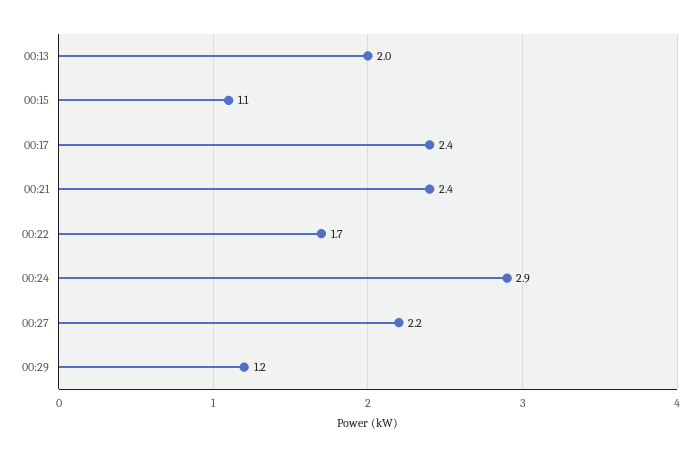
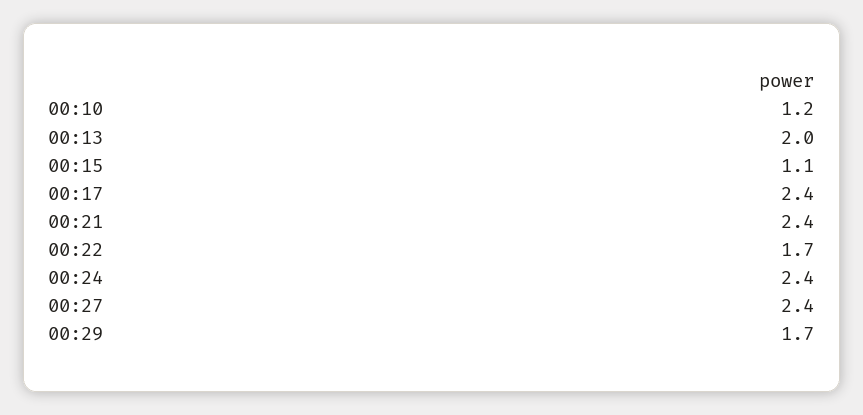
00:24: 2.9 -> 2.4
00:27: 2.2 -> 2.4
00:29: 1.2 -> 1.7
00:10: none -> 1.2

